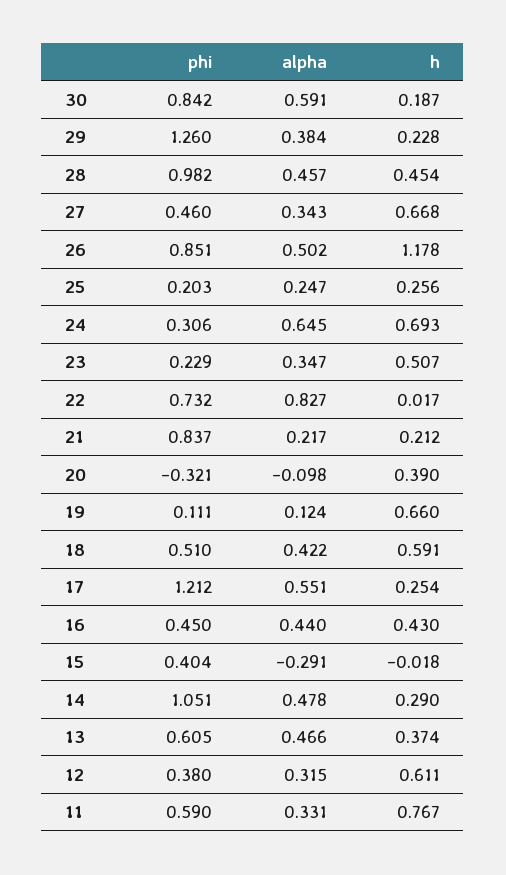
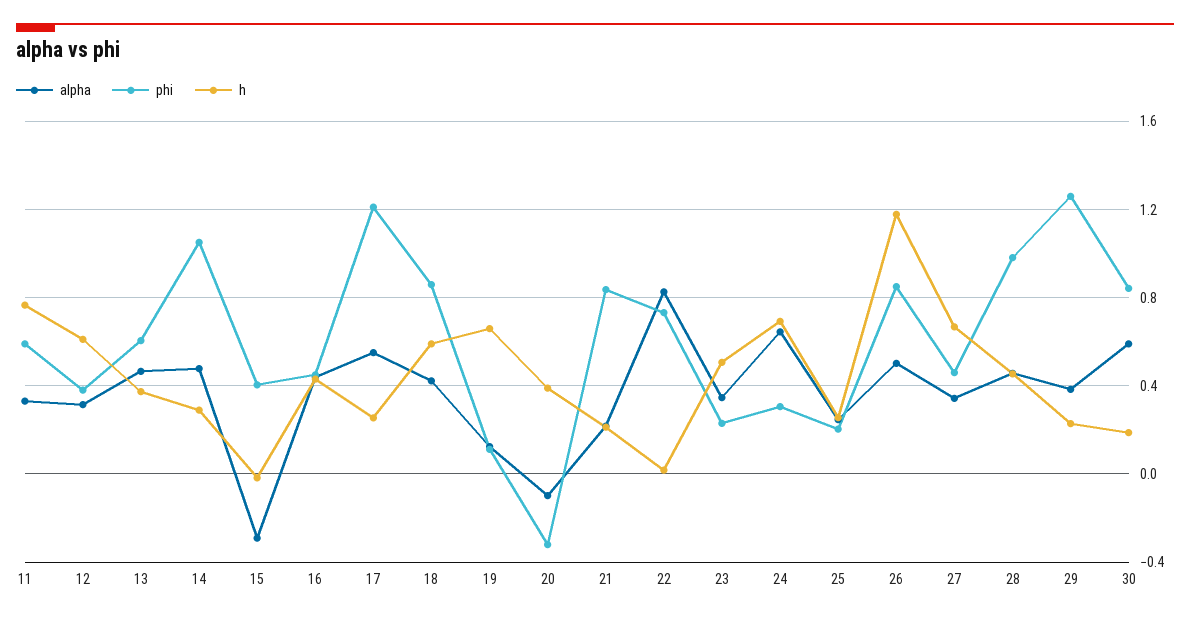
phi, 18: 0.51 -> 0.85

